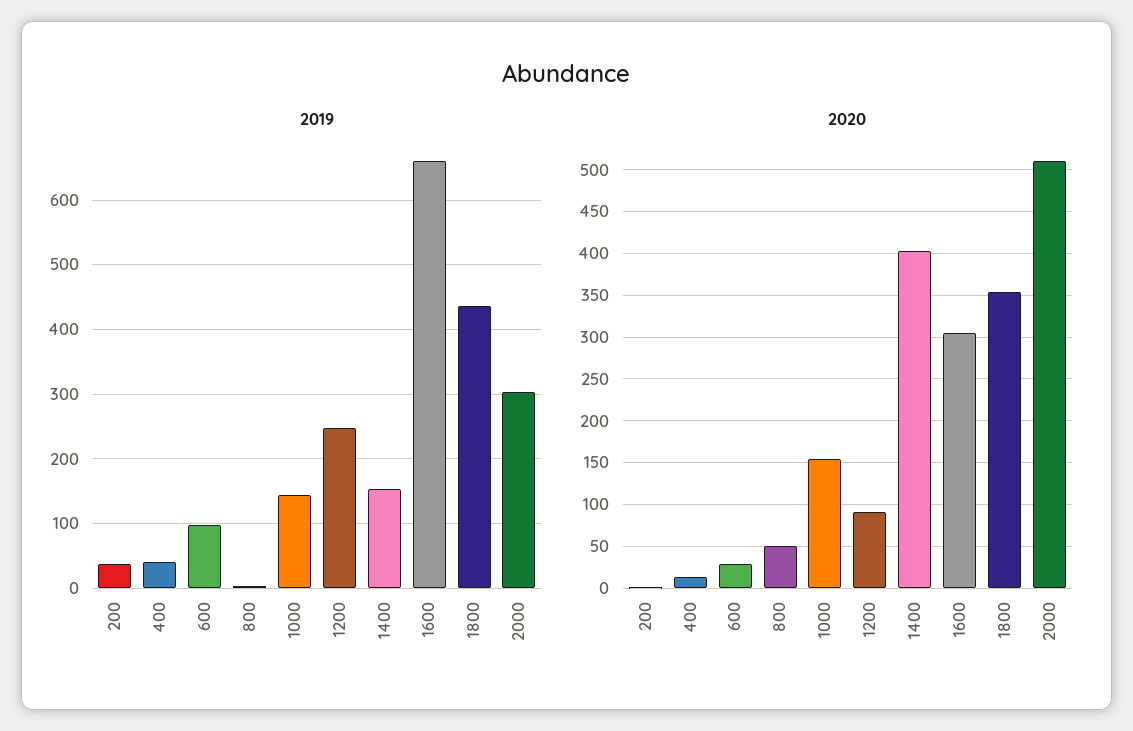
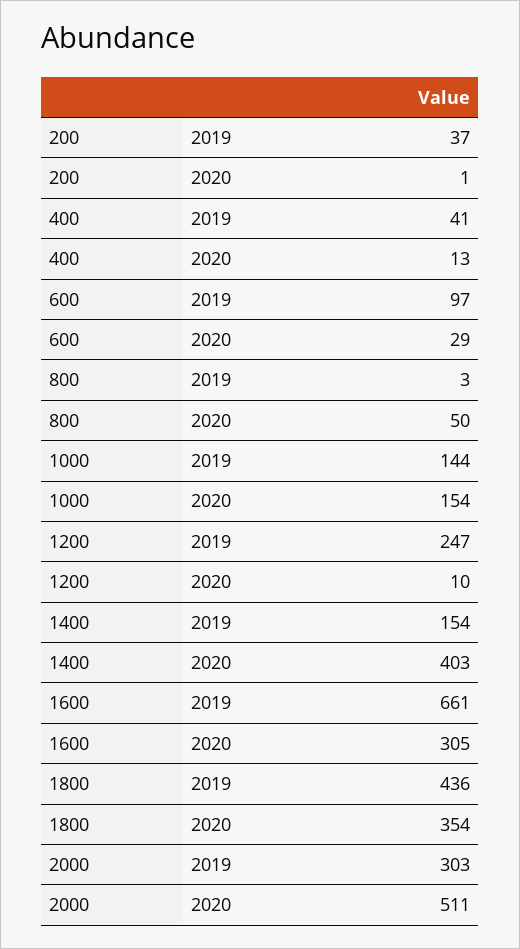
2020, 1200: 90 -> 10

